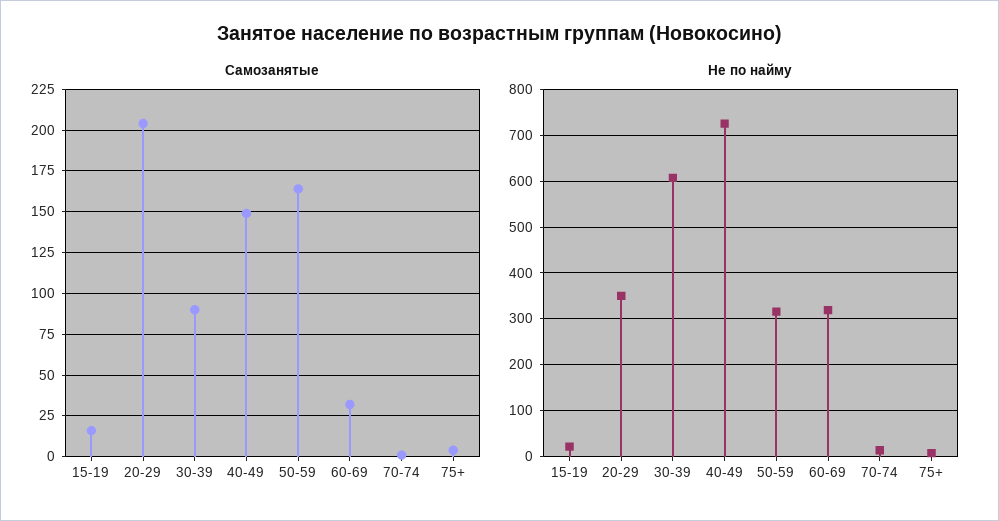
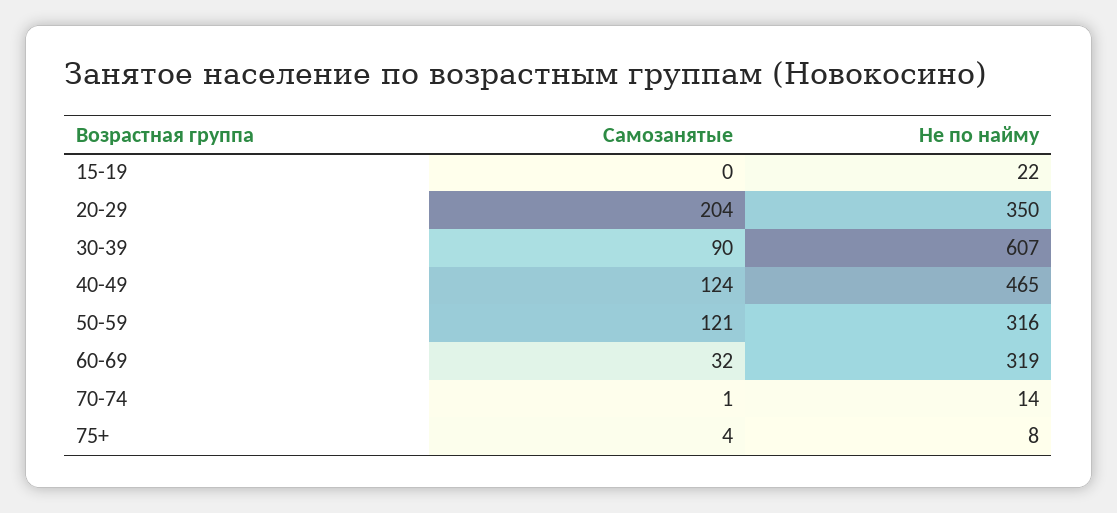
Самозанятые, 15-19: 15 -> 0
Самозанятые, 40-49: 150 -> 124
Самозанятые, 50-59: 165 -> 121
Не по найму, 40-49: 720 -> 465

